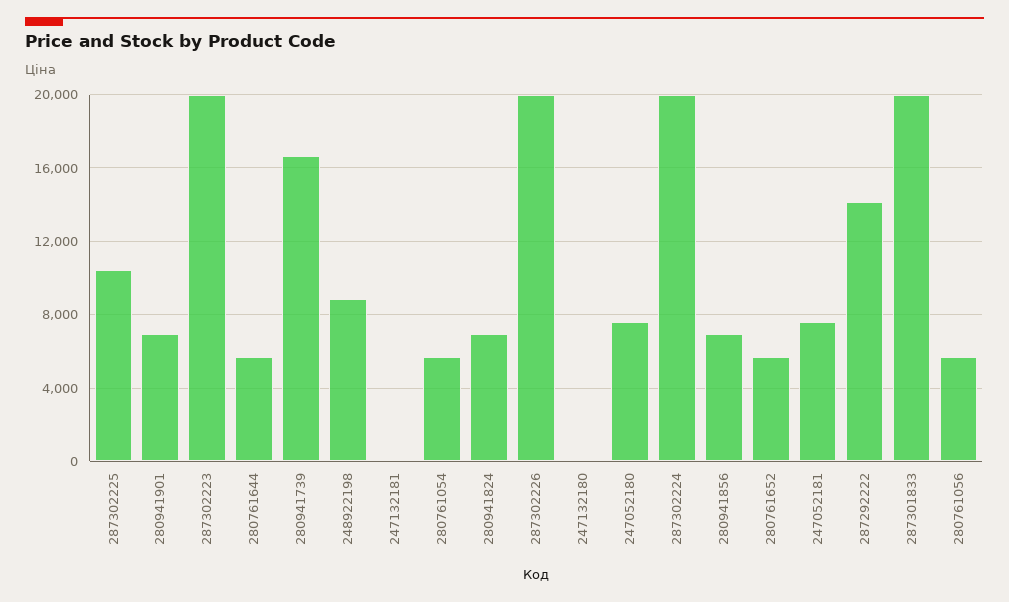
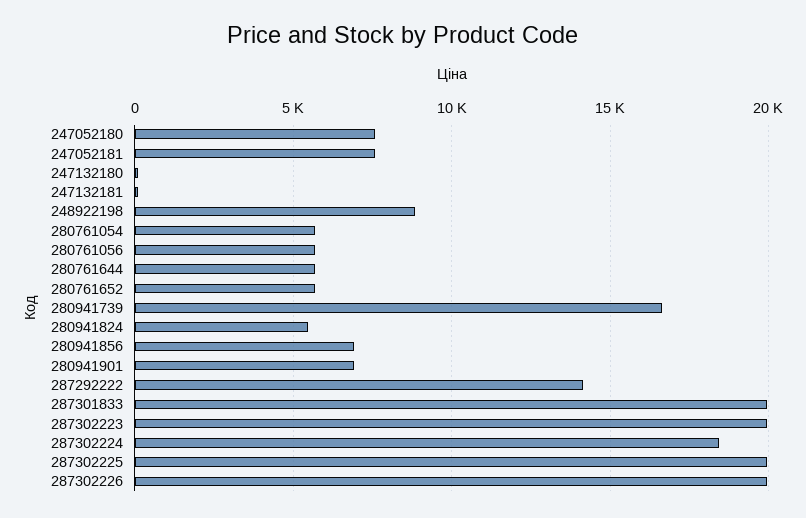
287302225: 10500 -> 20000
280941824: 7000 -> 5500
287302224: 20000 -> 18500

